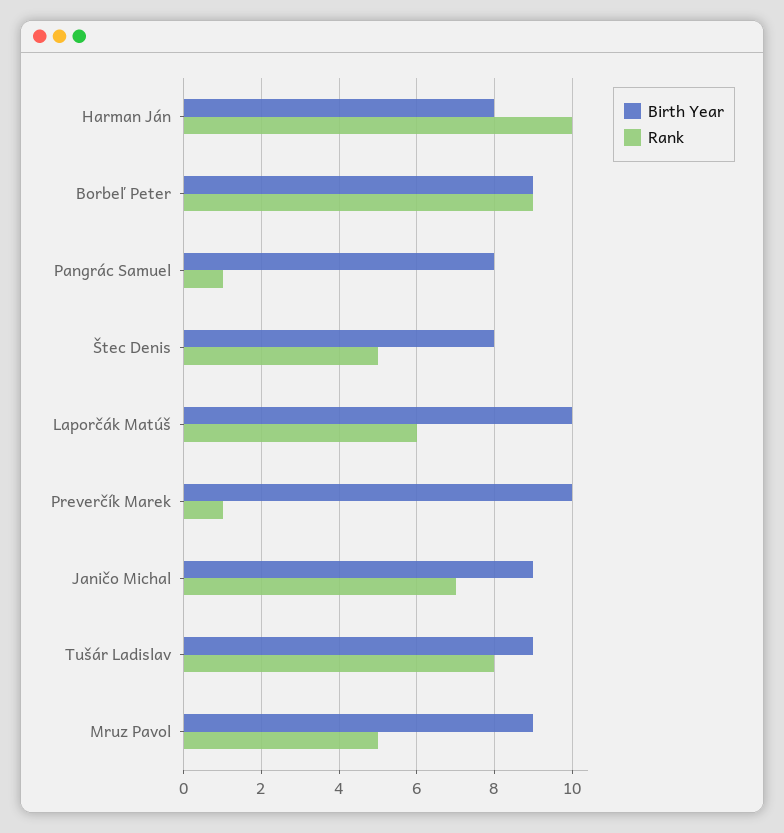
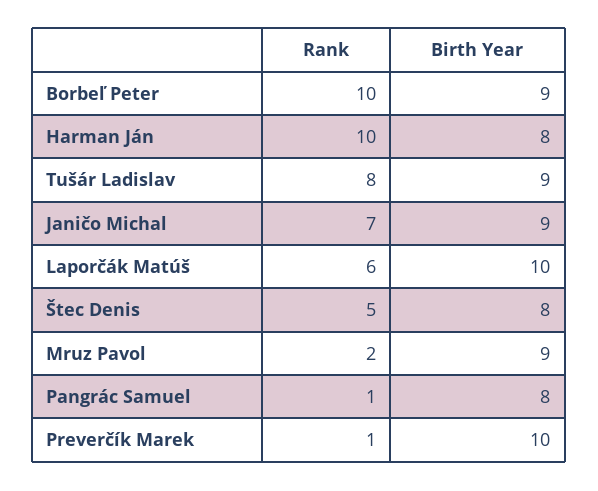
Rank, Borbeľ Peter: 9 -> 10
Rank, Mruz Pavol: 5 -> 2

